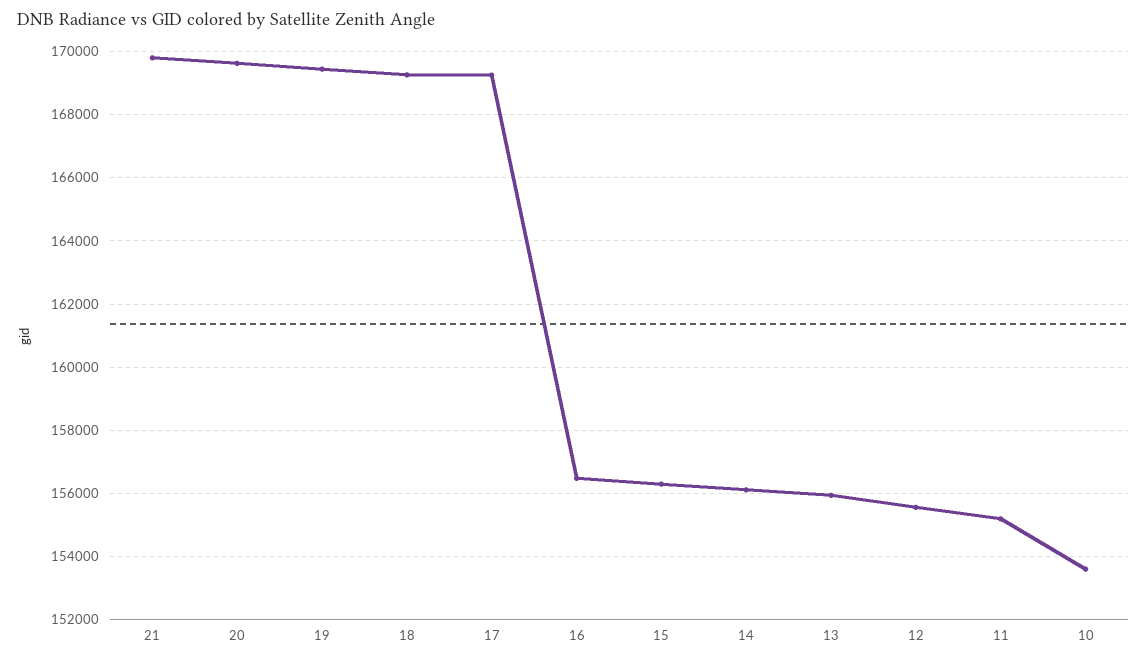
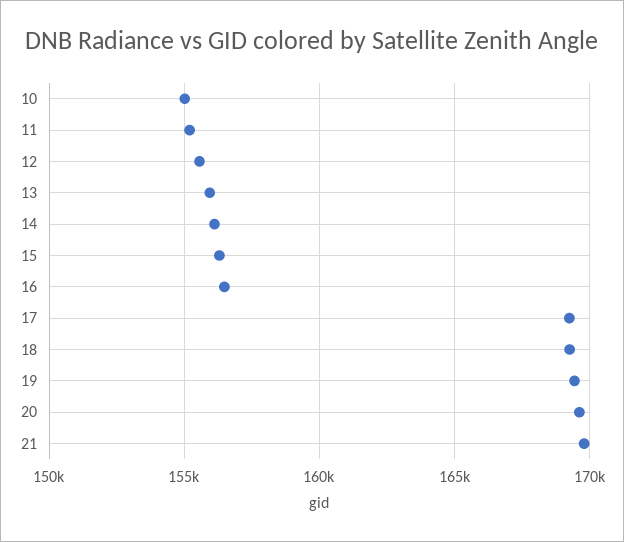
10: 153600 -> 155000

